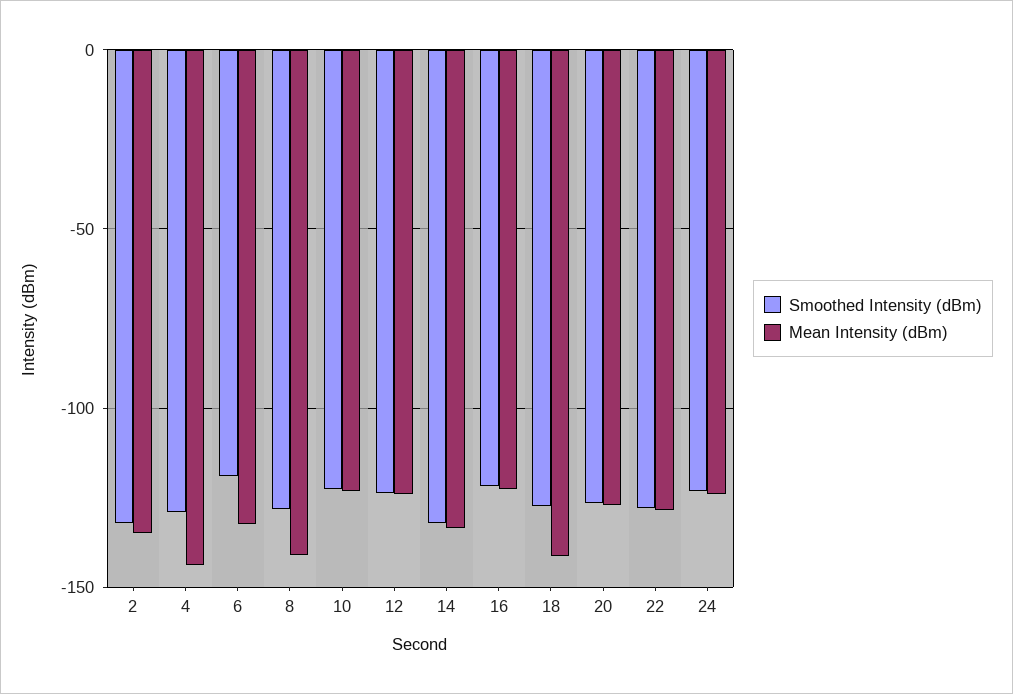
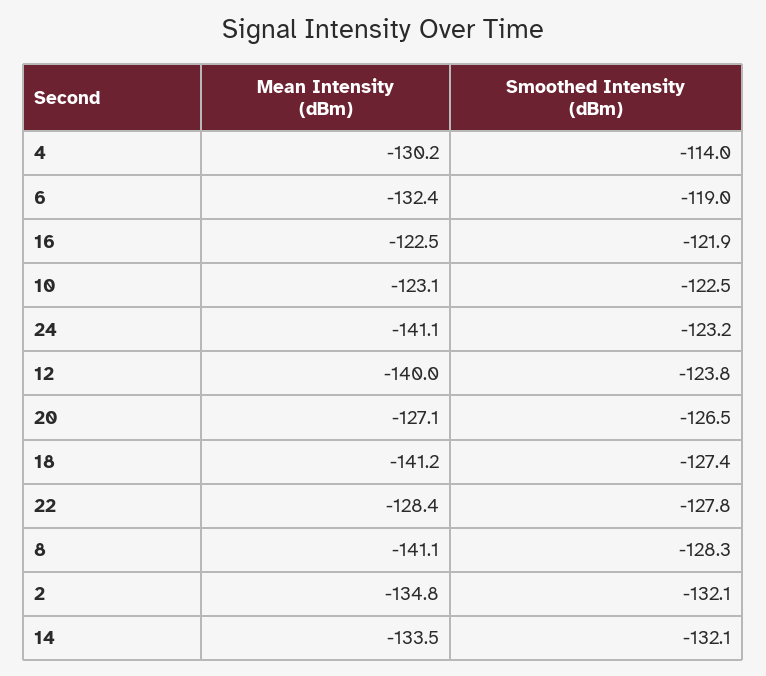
Smoothed Intensity (dBm), 4: -130 -> -114
Mean Intensity (dBm), 4: -145 -> -130.2
Mean Intensity (dBm), 12: -125 -> -140
Mean Intensity (dBm), 24: -125 -> -141.1

